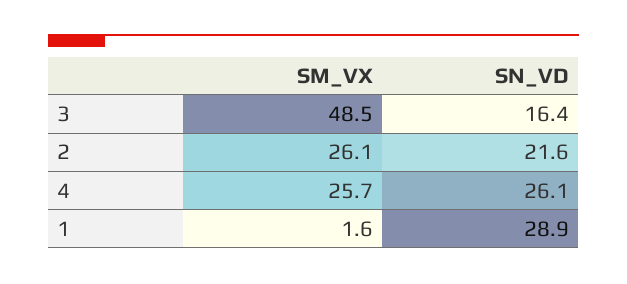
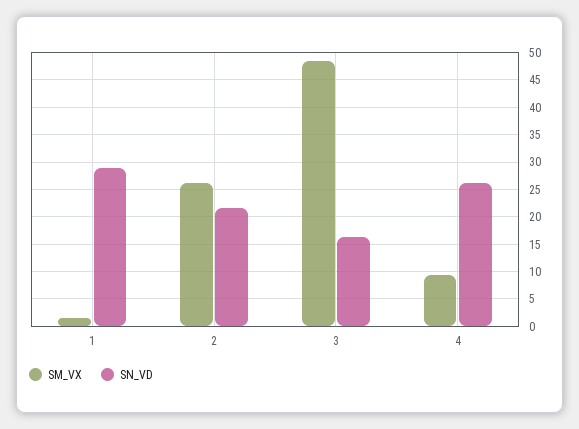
SM_VX, 4: 25.7 -> 10

